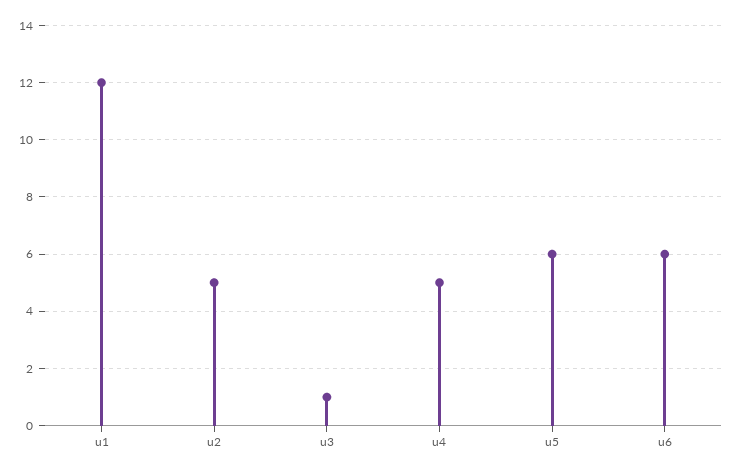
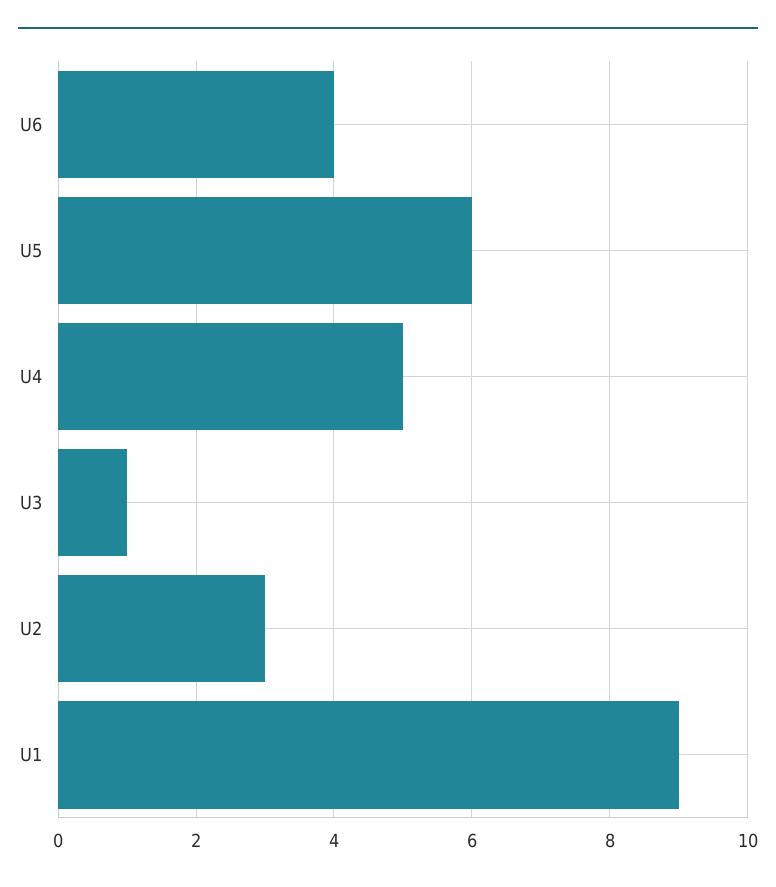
u1: 12 -> 9
u2: 5 -> 3
u6: 6 -> 4

